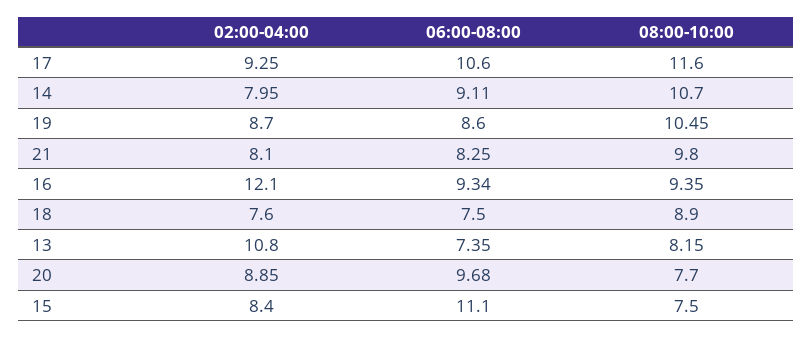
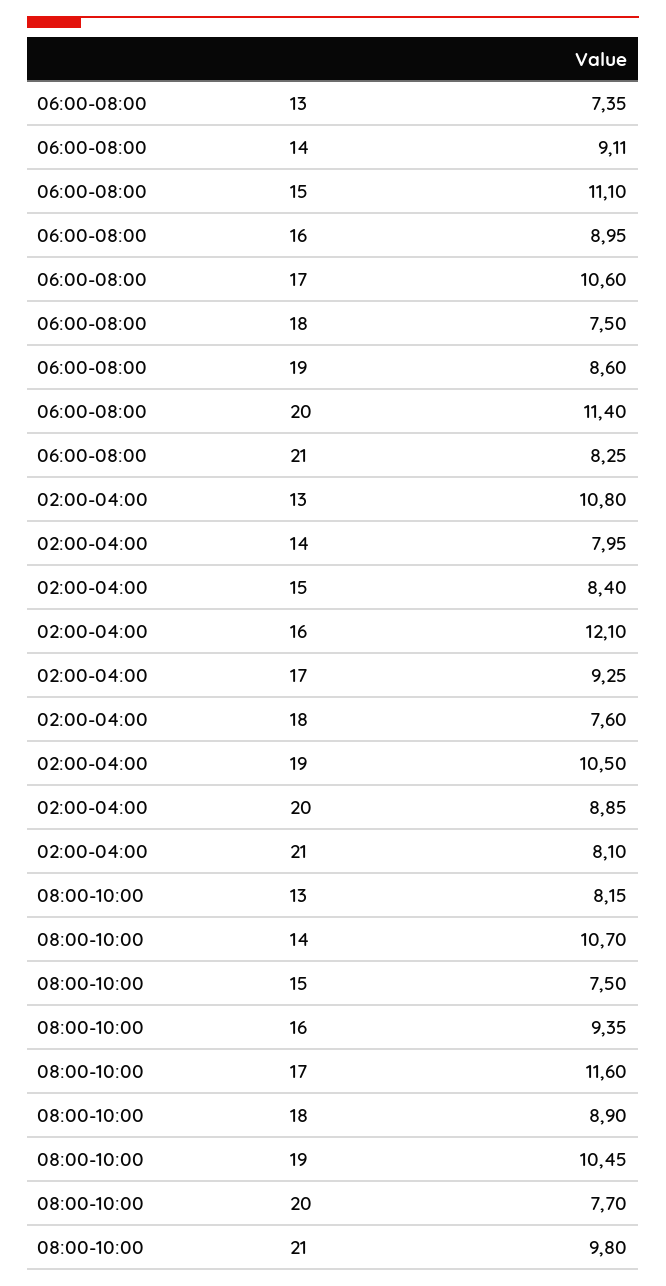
02:00-04:00, 19: 8.7 -> 10.5
06:00-08:00, 16: 9.34 -> 8.95
06:00-08:00, 20: 9.68 -> 11.4

